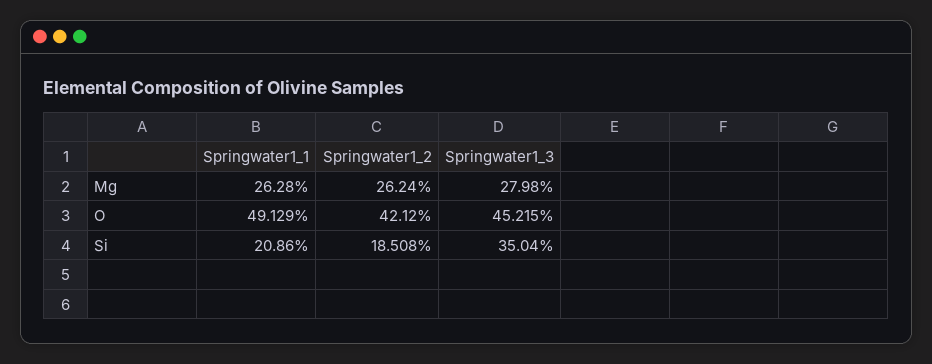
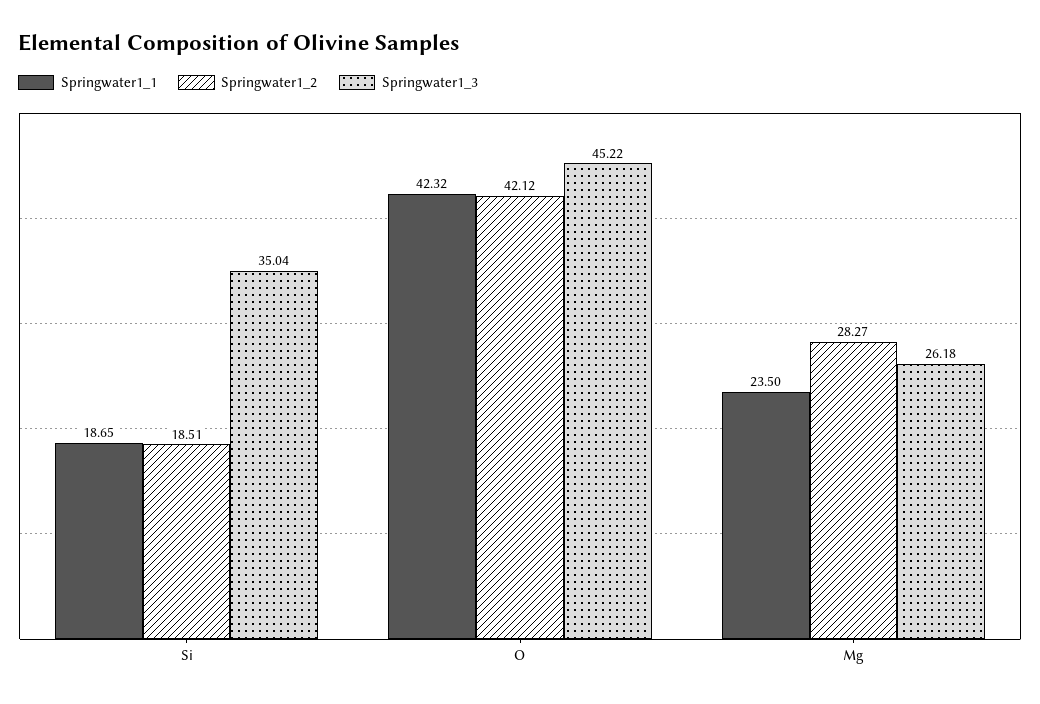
Springwater1_1, Mg: 26.28 -> 23.5
Springwater1_2, Mg: 26.24 -> 28.27
Springwater1_3, Mg: 27.98 -> 26.18
Springwater1_1, O: 49.129 -> 42.32
Springwater1_1, Si: 20.86 -> 18.65

